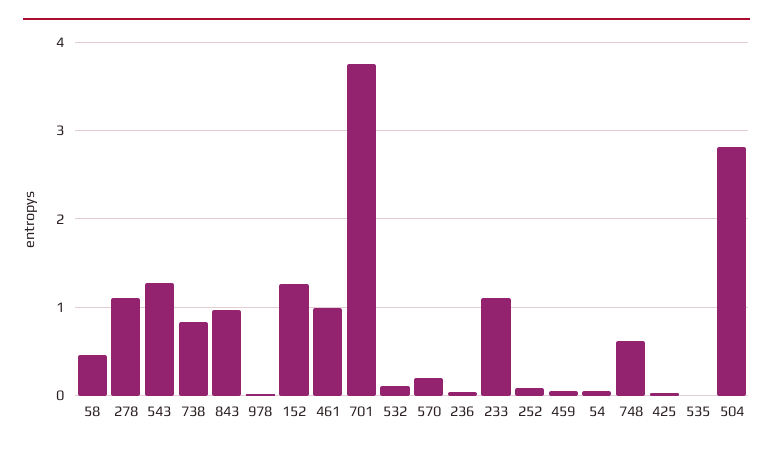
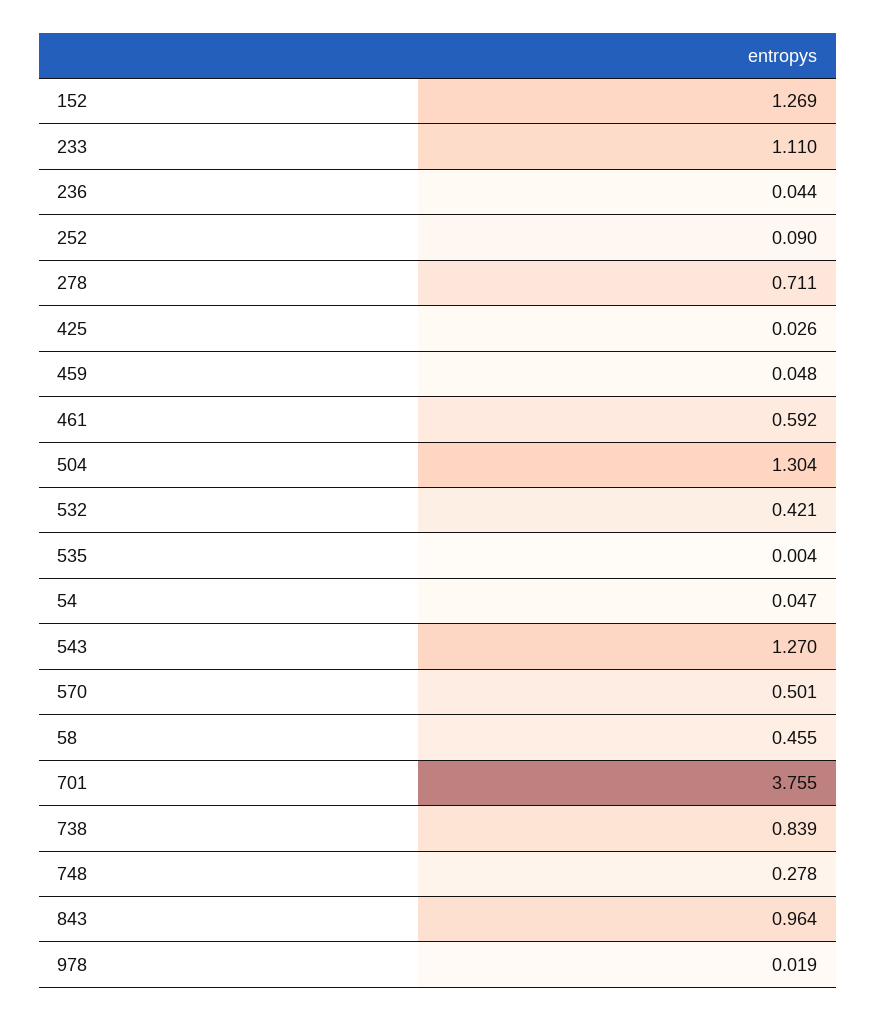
278: 1.1 -> 0.711
461: 1 -> 0.592
532: 0.1 -> 0.421
570: 0.2 -> 0.501
748: 0.6 -> 0.278
504: 2.8 -> 1.304

